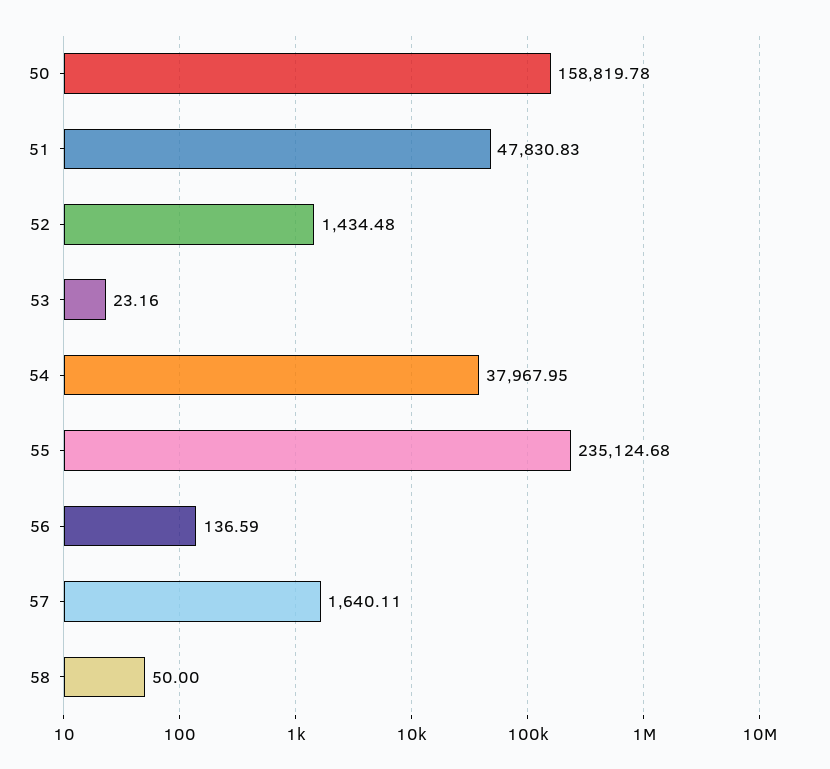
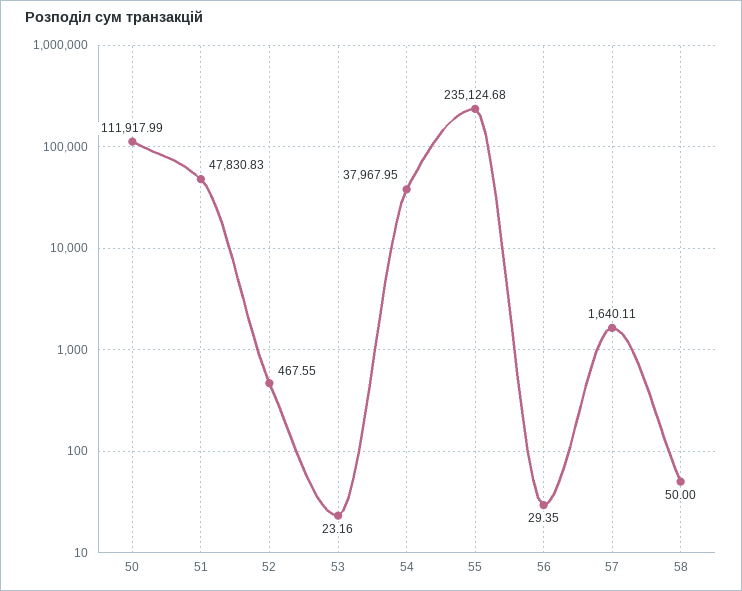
50: 158819.78 -> 111917.99
52: 1434.48 -> 467.55
56: 136.59 -> 29.35

